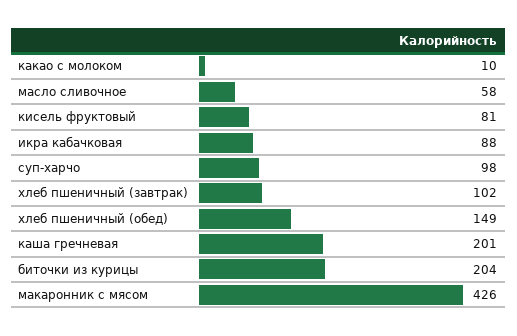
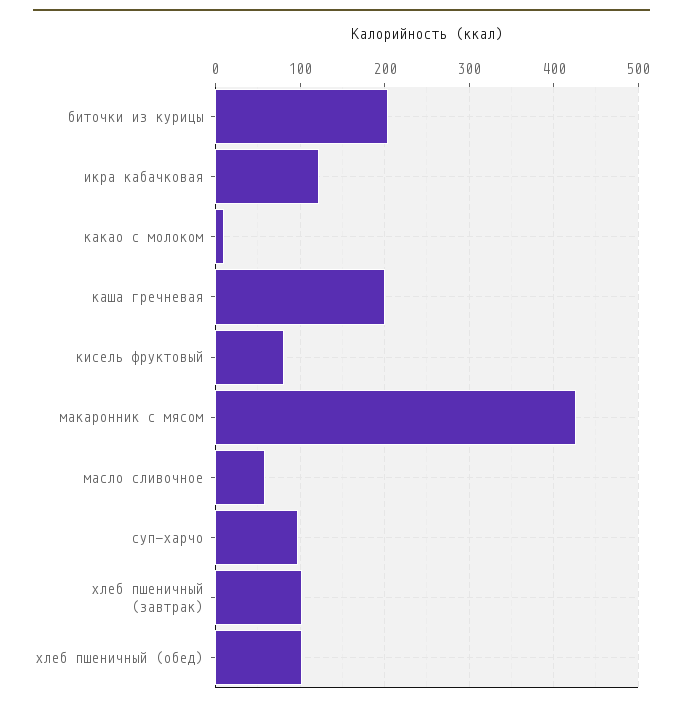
икра кабачковая: 88 -> 120
хлеб пшеничный (обед): 149 -> 100

